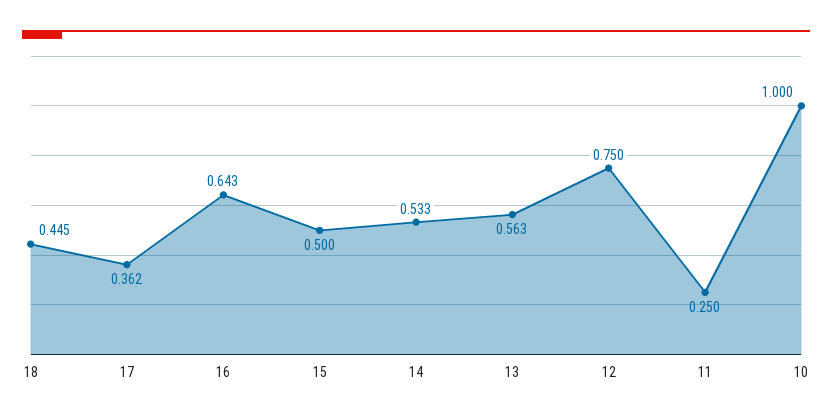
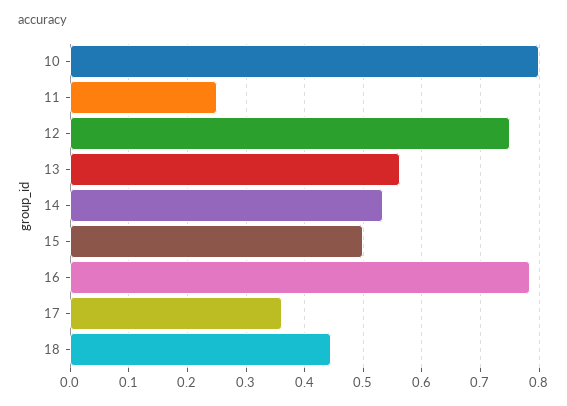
16: 0.643 -> 0.78
10: 1 -> 0.8

